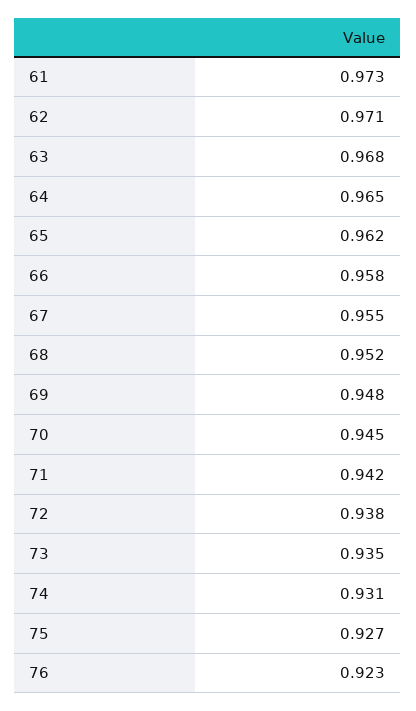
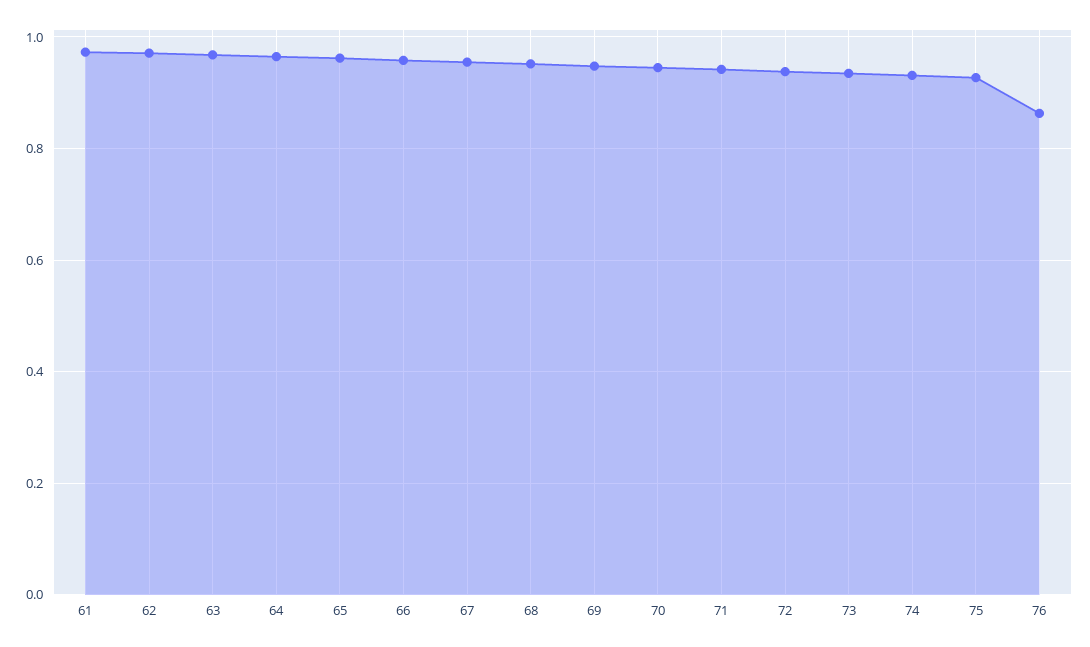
76: 0.923 -> 0.86

